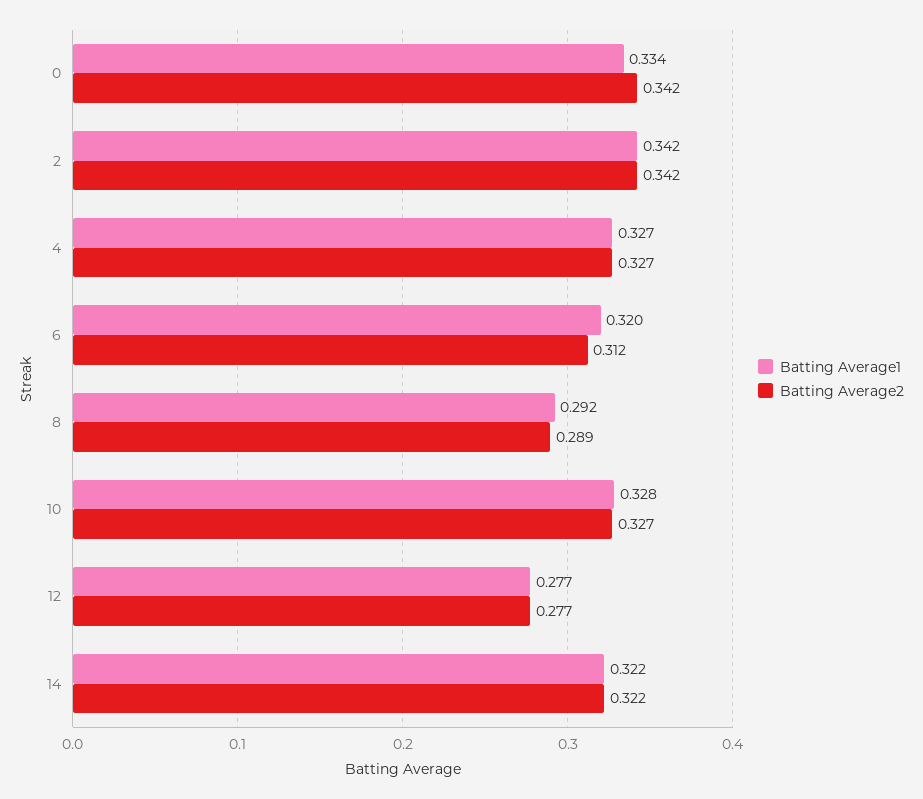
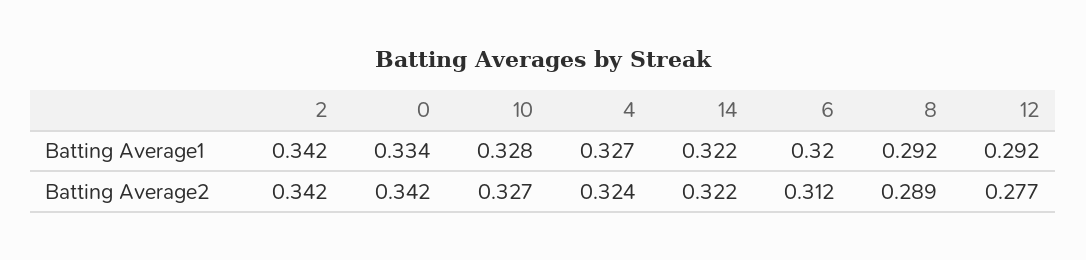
Batting Average2, 4: 0.327 -> 0.324
Batting Average1, 12: 0.277 -> 0.292

